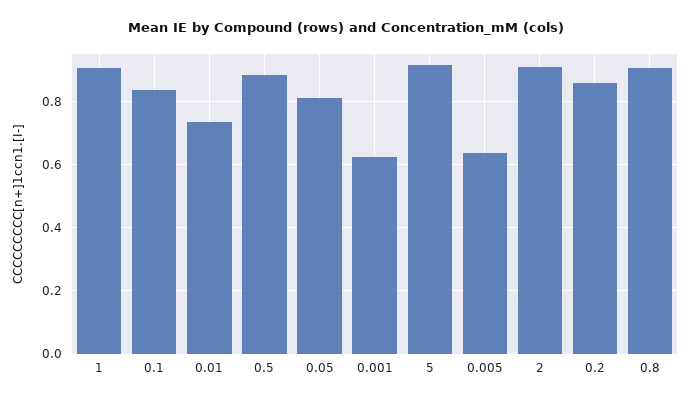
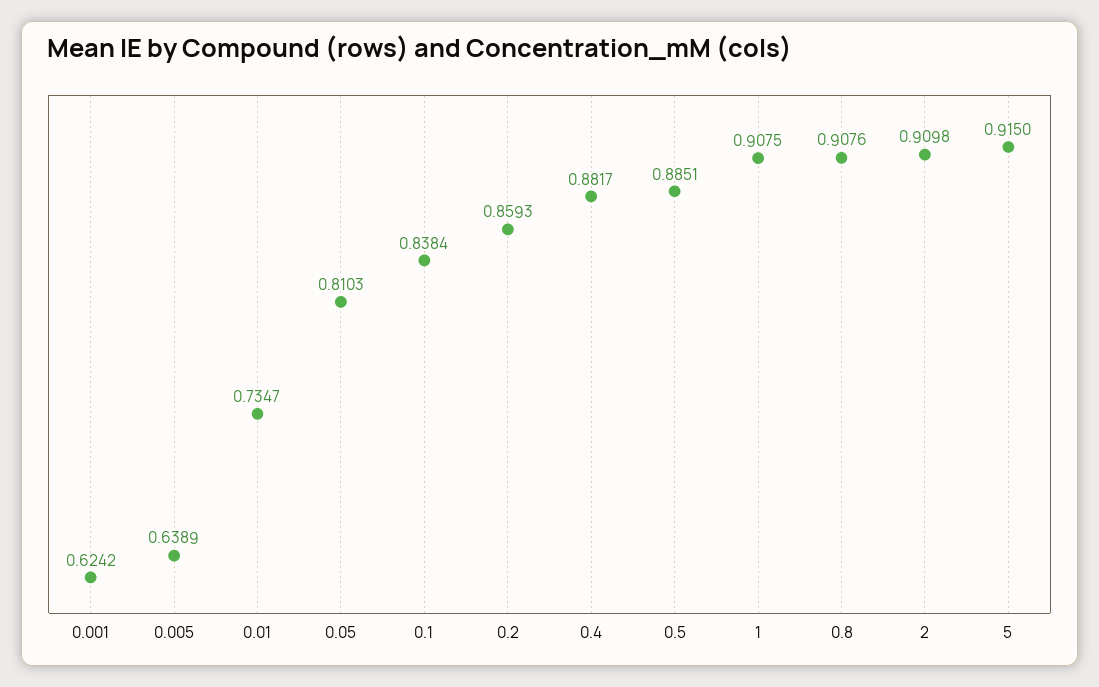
0.4: none -> 0.8817

